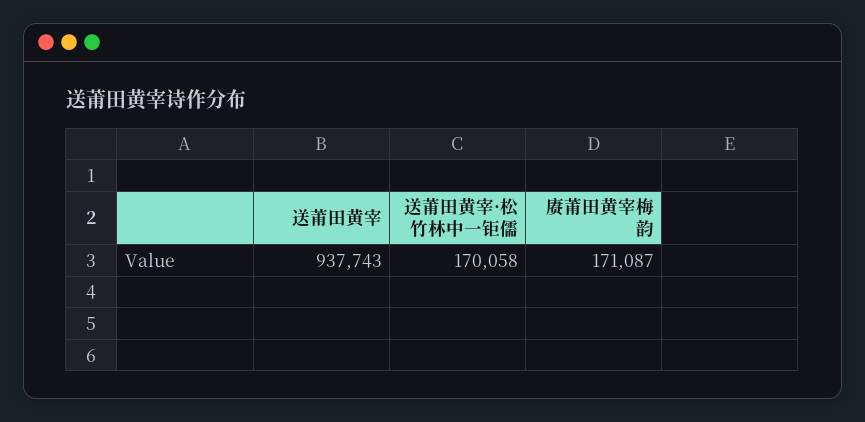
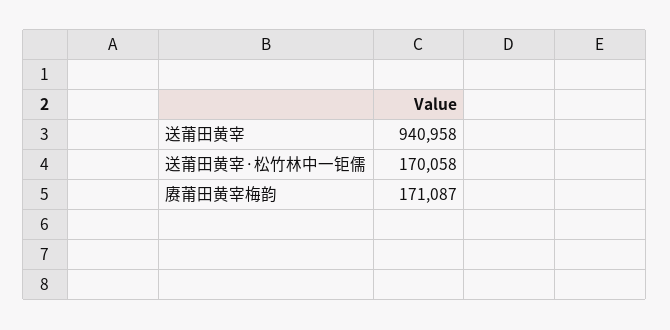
送莆田黄宰: 937743 -> 940958

